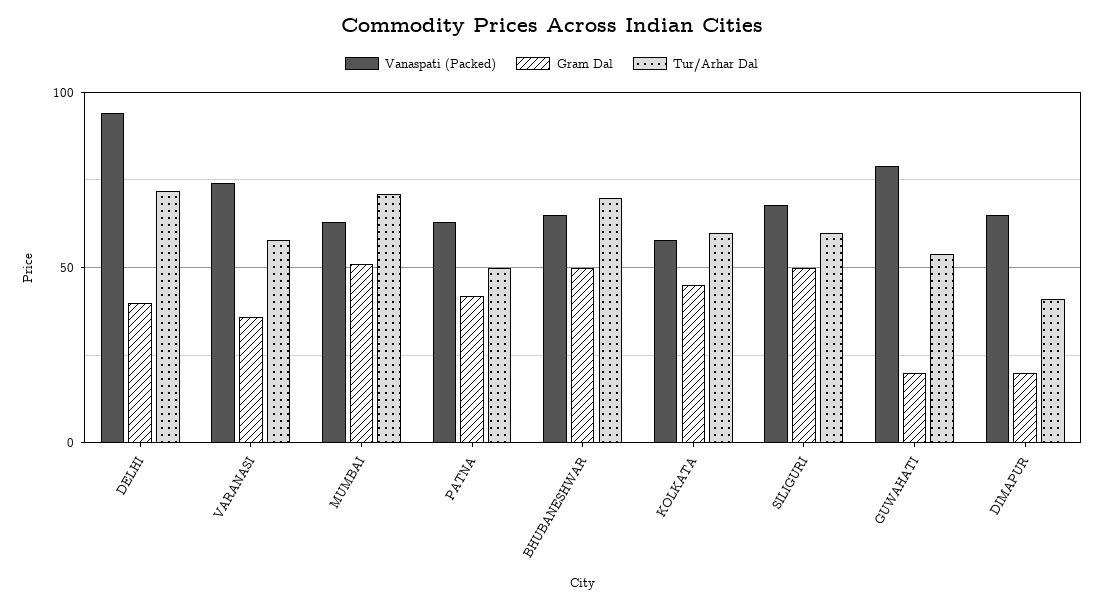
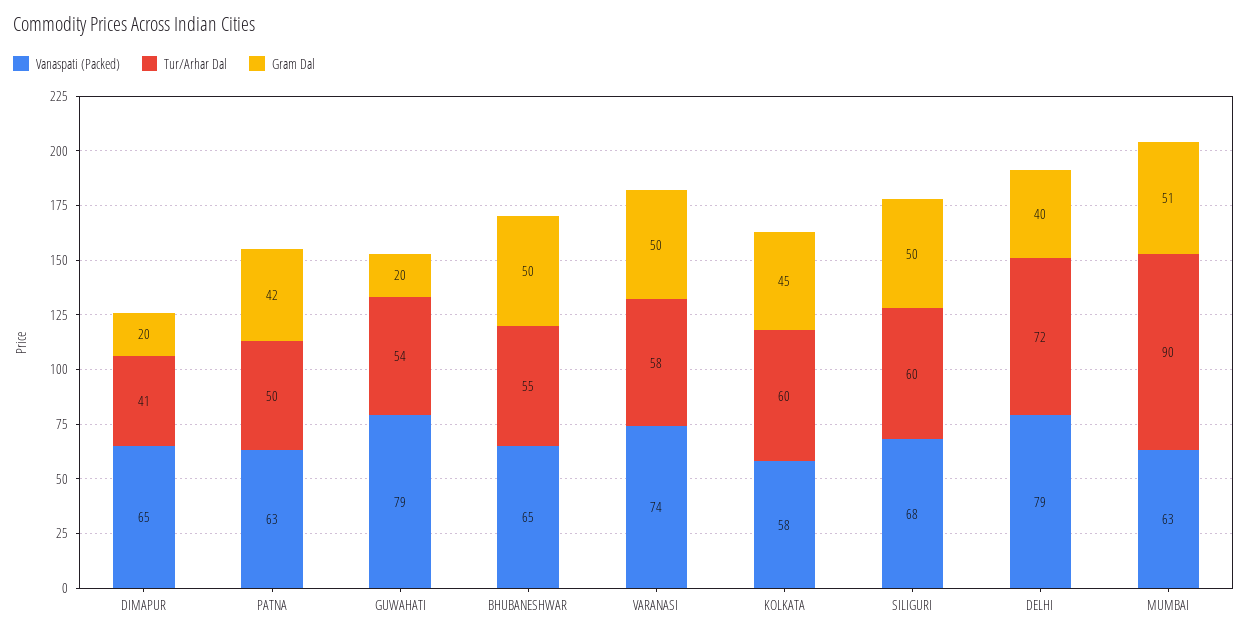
Vanaspati (Packed), DELHI: 95 -> 79
Gram Dal, VARANASI: 35 -> 50
Tur/Arhar Dal, MUMBAI: 70 -> 90
Tur/Arhar Dal, BHUBANESHWAR: 70 -> 55

